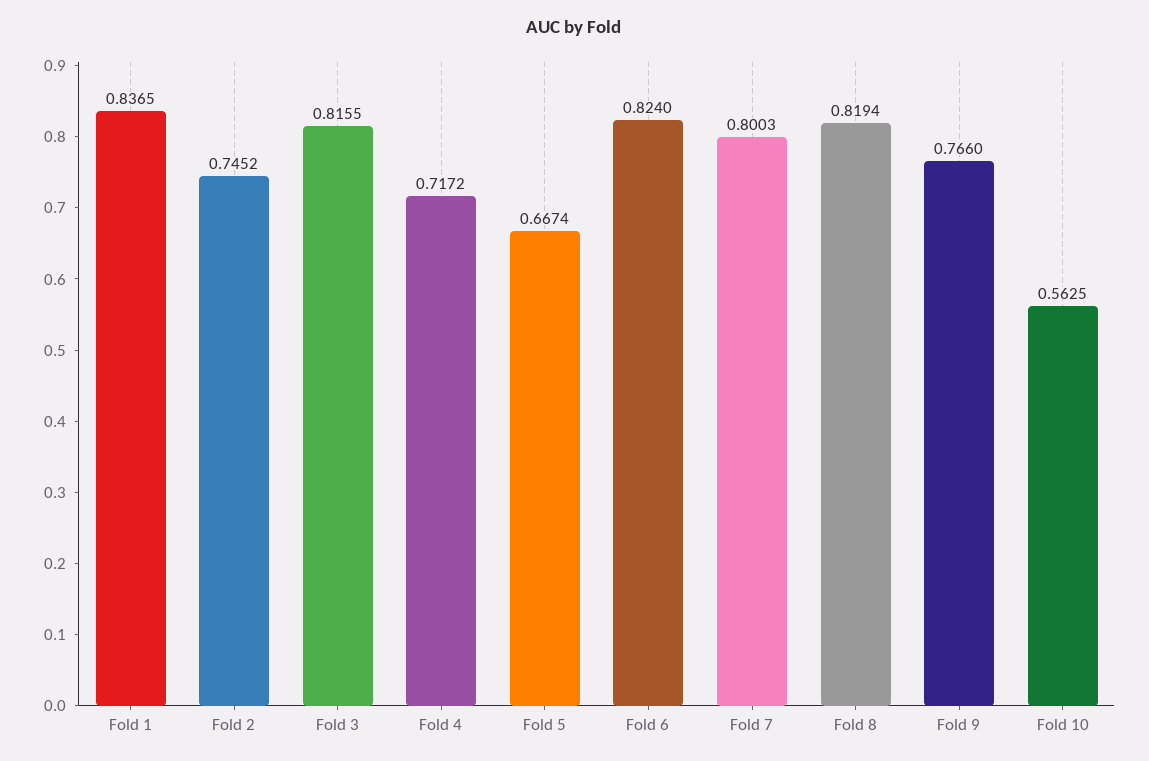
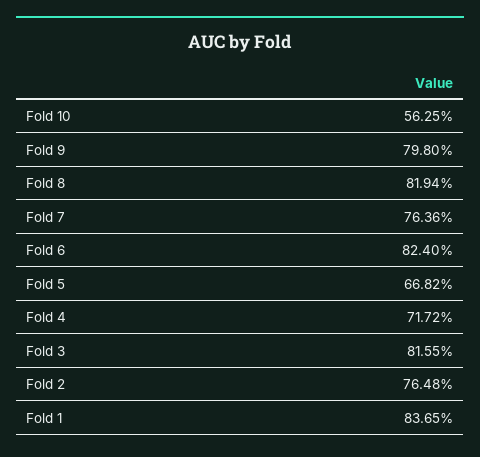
Fold 2: 0.7452 -> 0.7648
Fold 5: 0.6674 -> 0.6682
Fold 7: 0.8003 -> 0.7636
Fold 9: 0.766 -> 0.798

